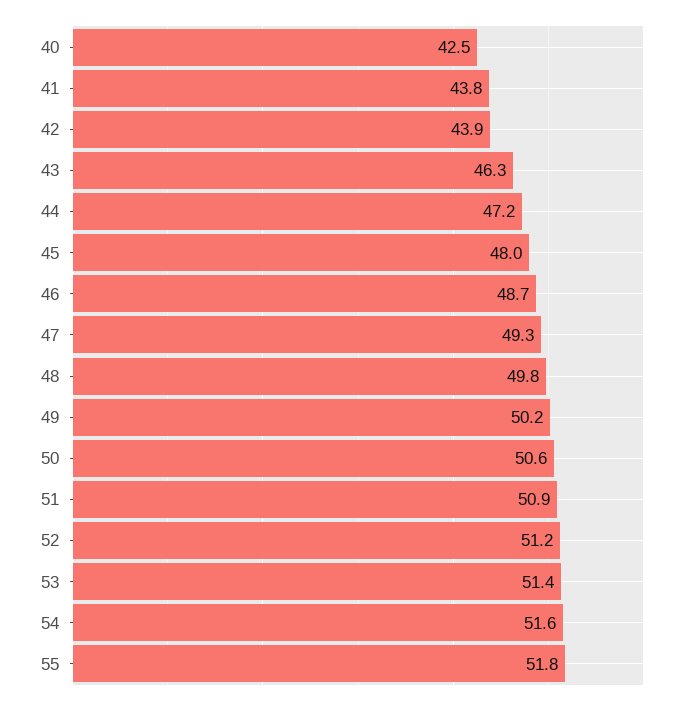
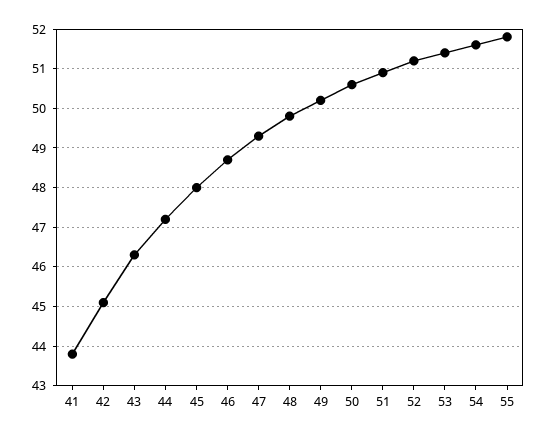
40: 42.5 -> none
42: 43.9 -> 45

